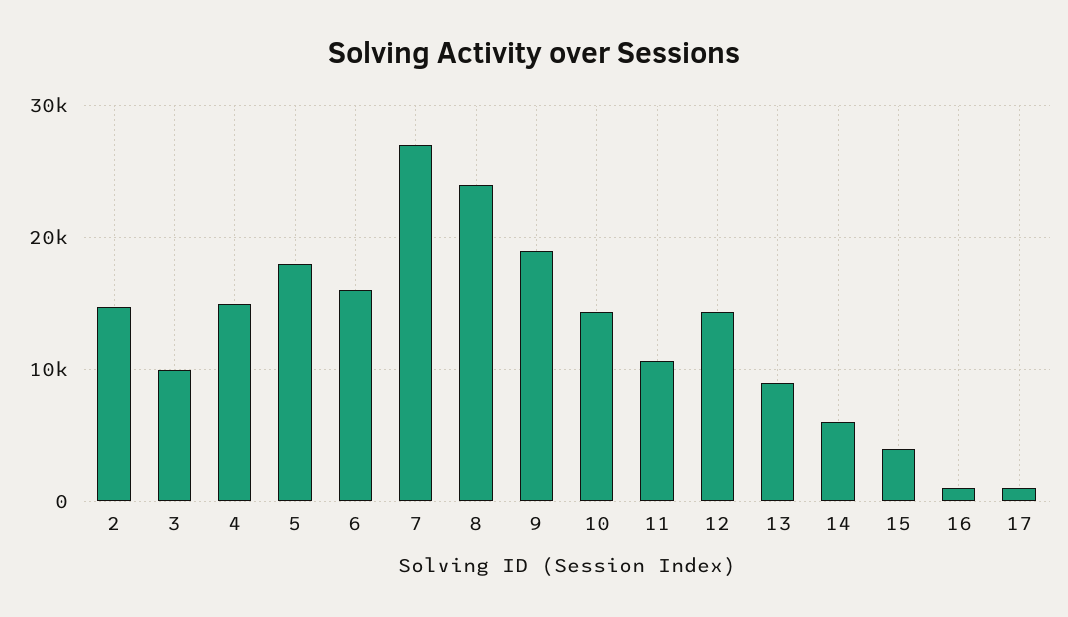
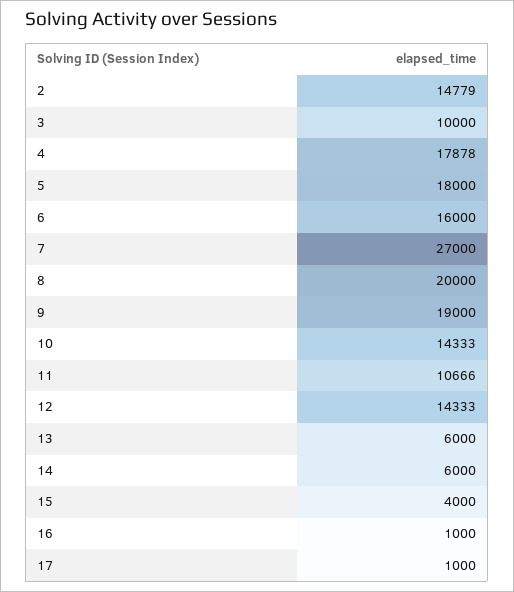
4: 15000 -> 17878
8: 24000 -> 20000
13: 9000 -> 6000

